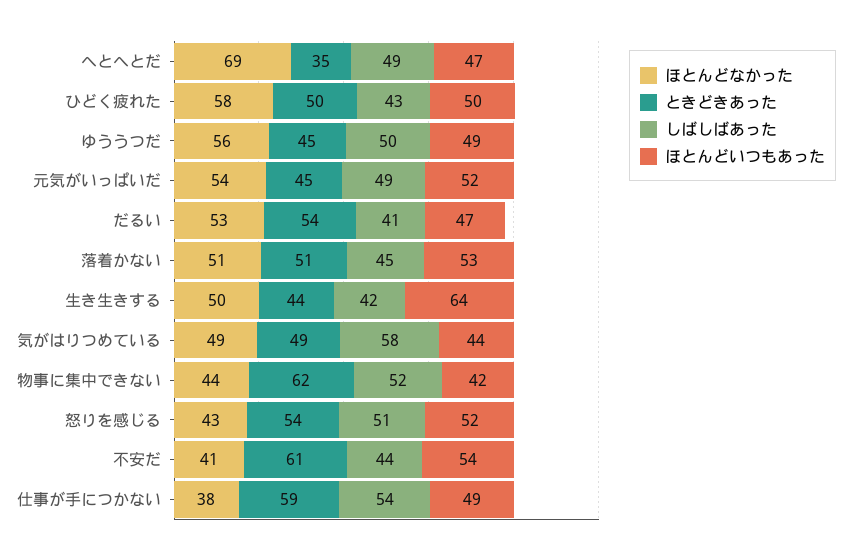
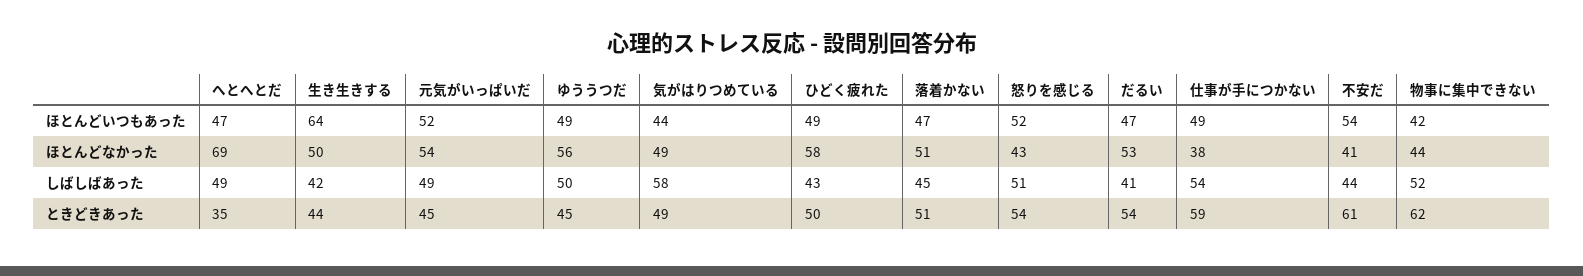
ほとんどいつもあった, ひどく疲れた: 50 -> 49
ほとんどいつもあった, 落着かない: 53 -> 47

